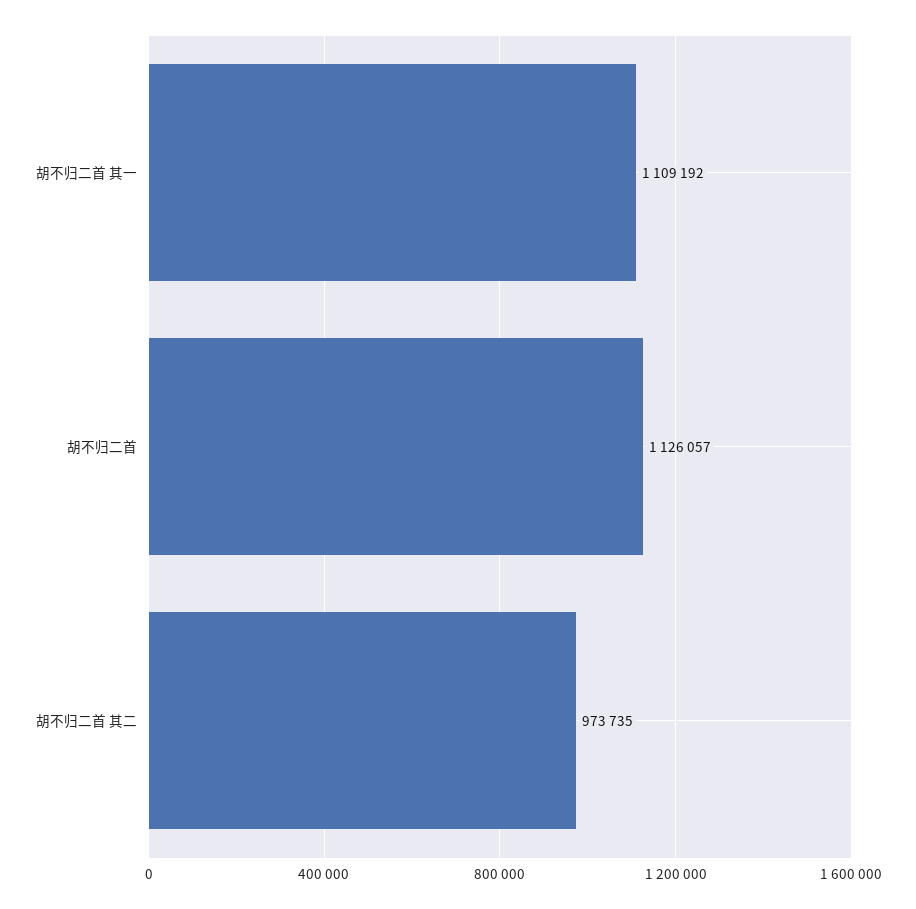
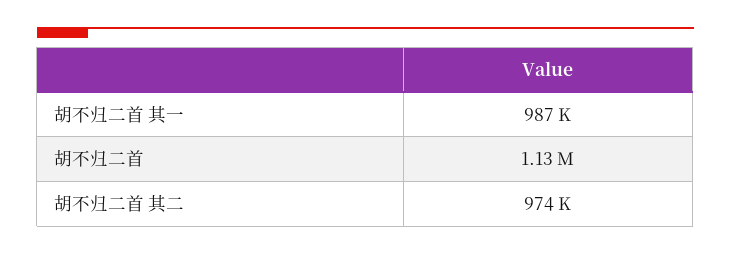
胡不归二首 其一: 1109192 -> 987000

